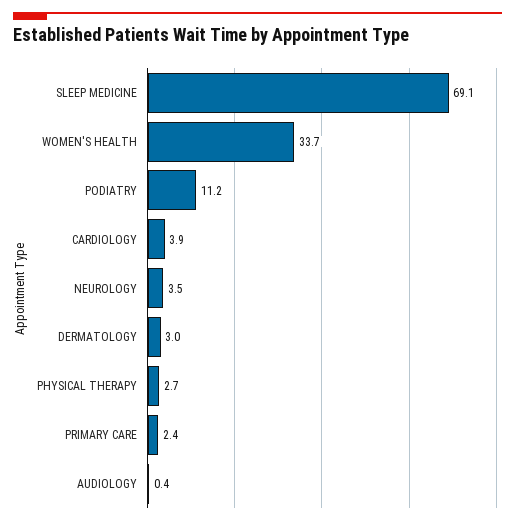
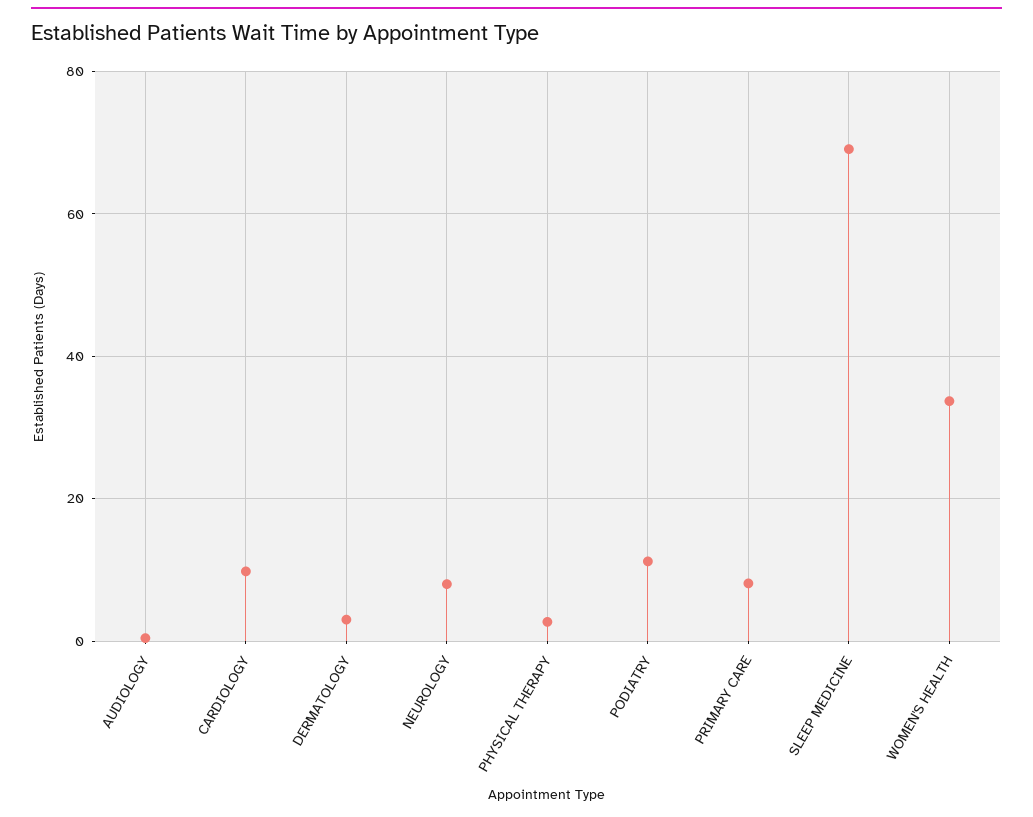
CARDIOLOGY: 3.9 -> 10
NEUROLOGY: 3.5 -> 8
PRIMARY CARE: 2.4 -> 8

